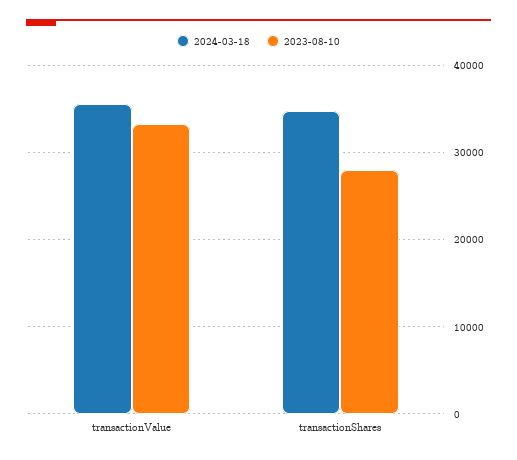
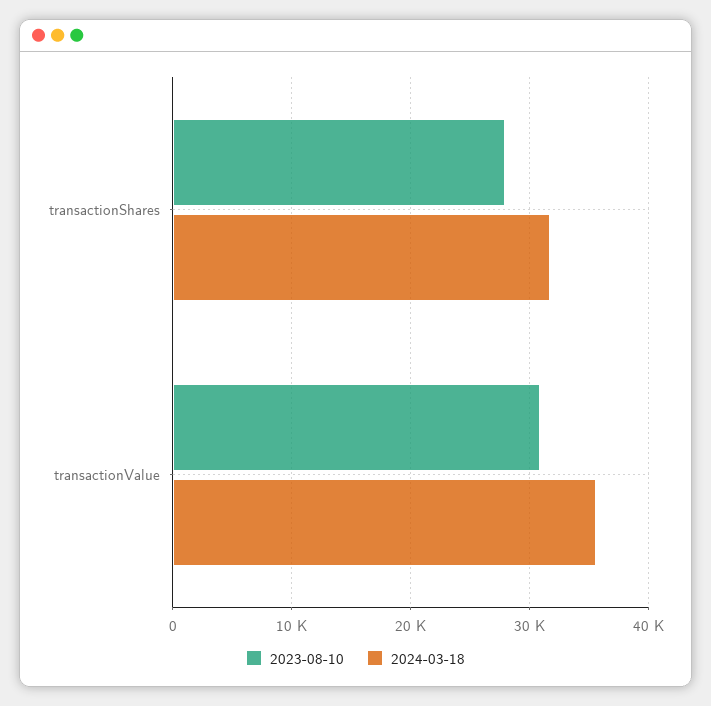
2023-08-10, transactionValue: 33000 -> 31000
2024-03-18, transactionShares: 35000 -> 32000

